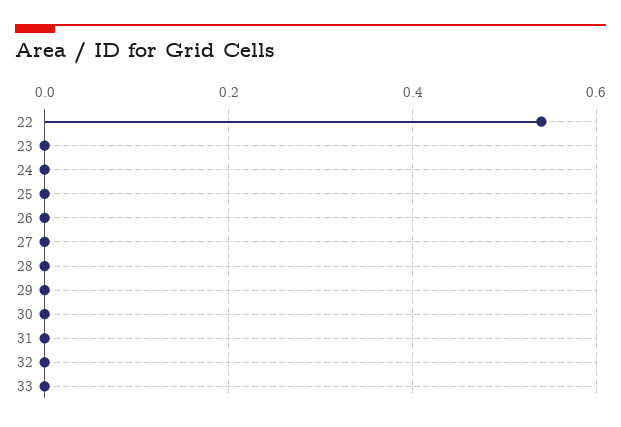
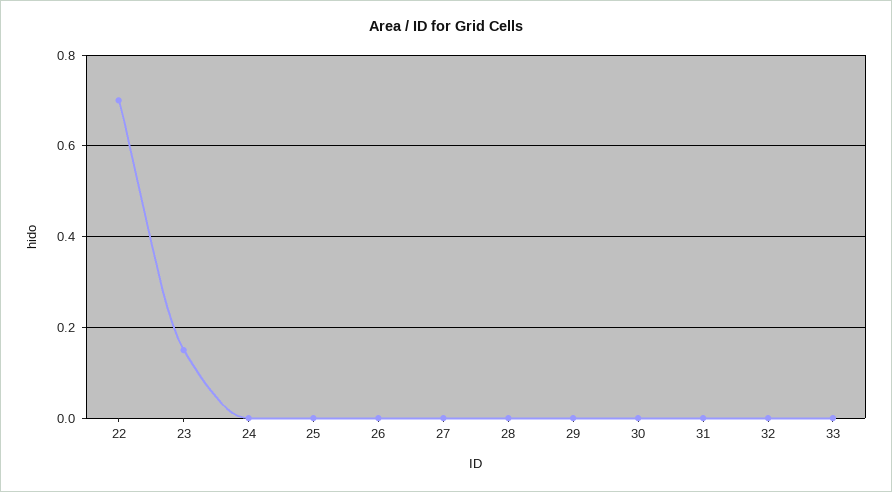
22: 0.55 -> 0.7
23: 0 -> 0.15

